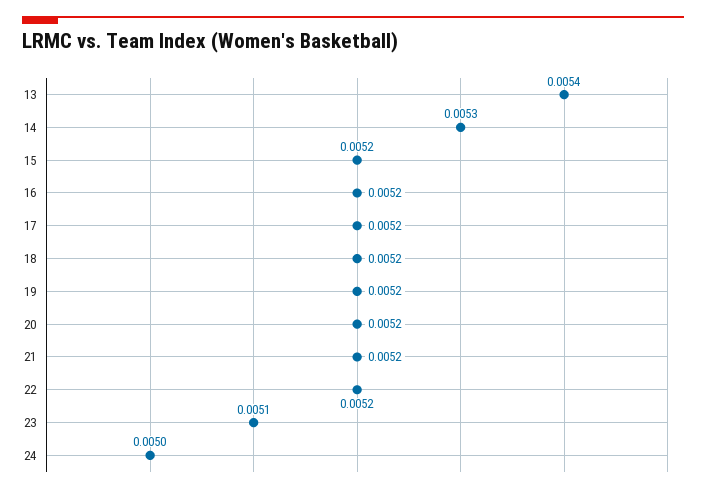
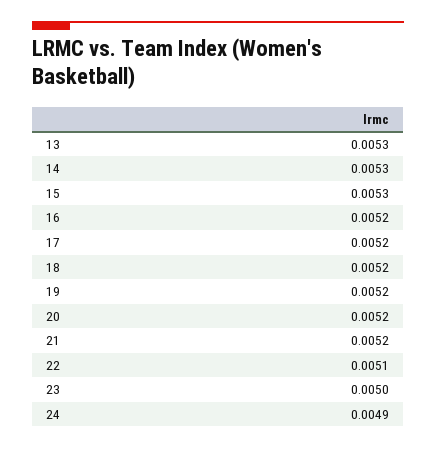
13: 0.0054 -> 0.0053
15: 0.0052 -> 0.0053
22: 0.0052 -> 0.0051
23: 0.0051 -> 0.005
24: 0.005 -> 0.0049

